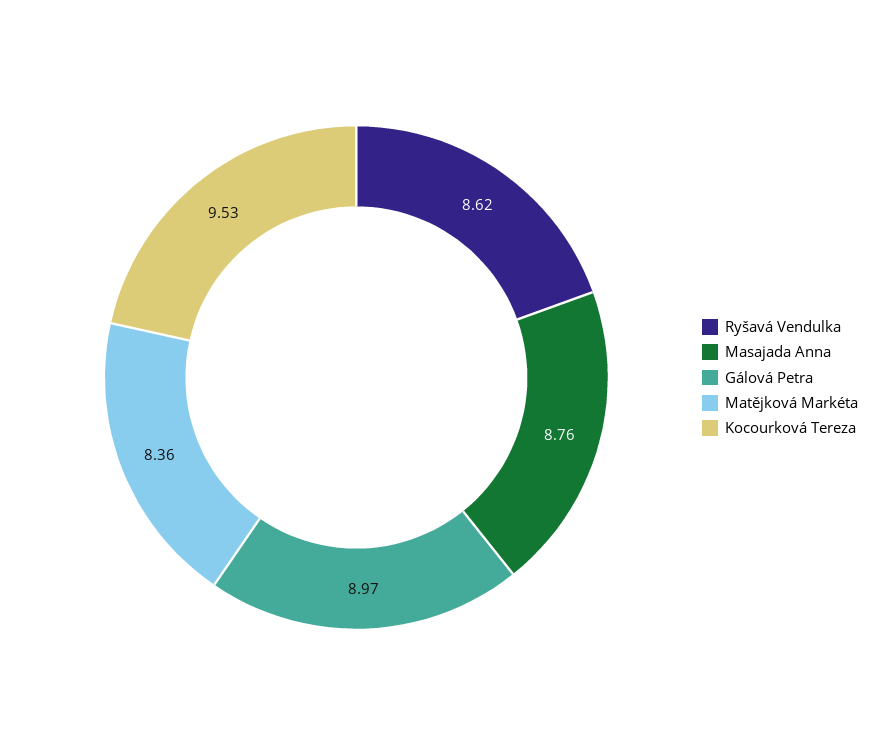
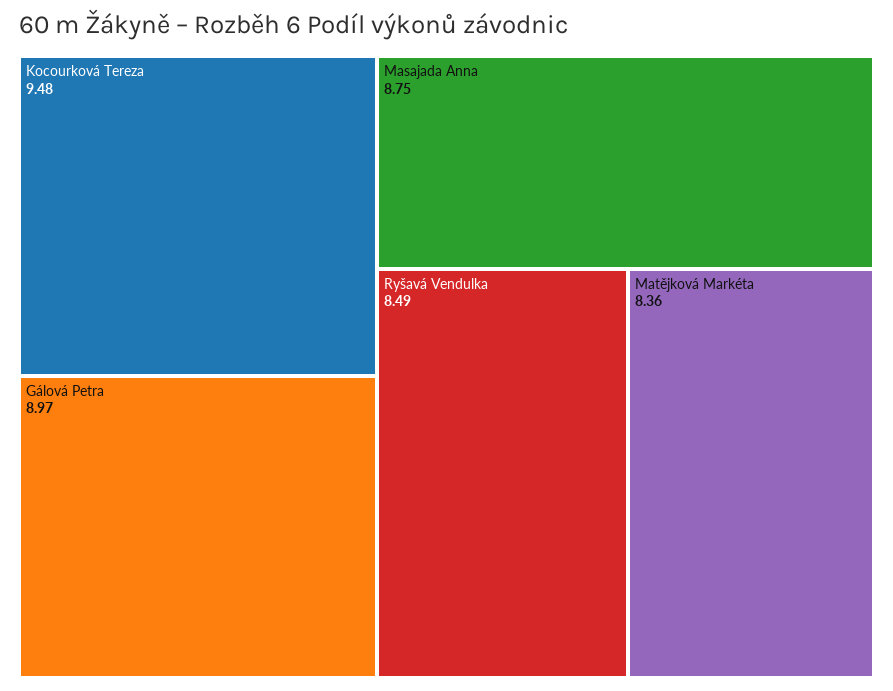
Ryšavá Vendulka: 8.62 -> 8.49
Masajada Anna: 8.76 -> 8.75
Kocourková Tereza: 9.53 -> 9.48

